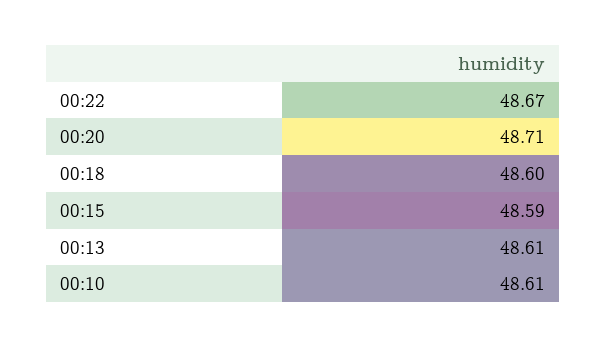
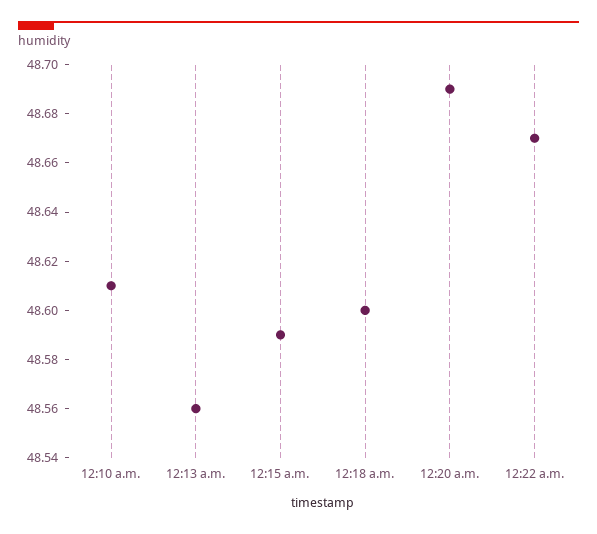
00:20: 48.71 -> 48.69
00:13: 48.61 -> 48.56

